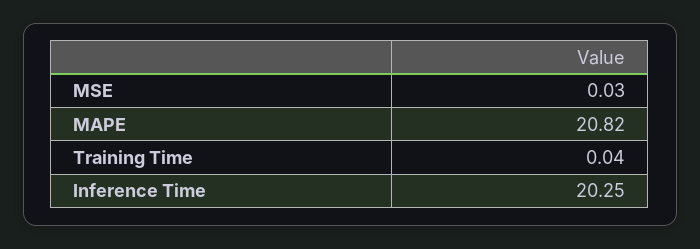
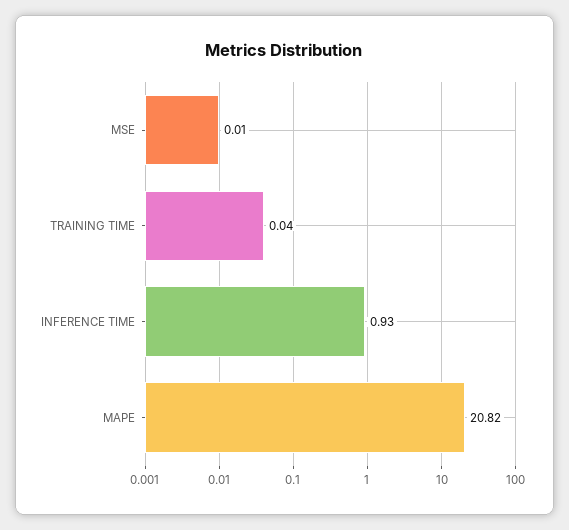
MSE: 0.03 -> 0.01
Inference Time: 20.25 -> 0.93

